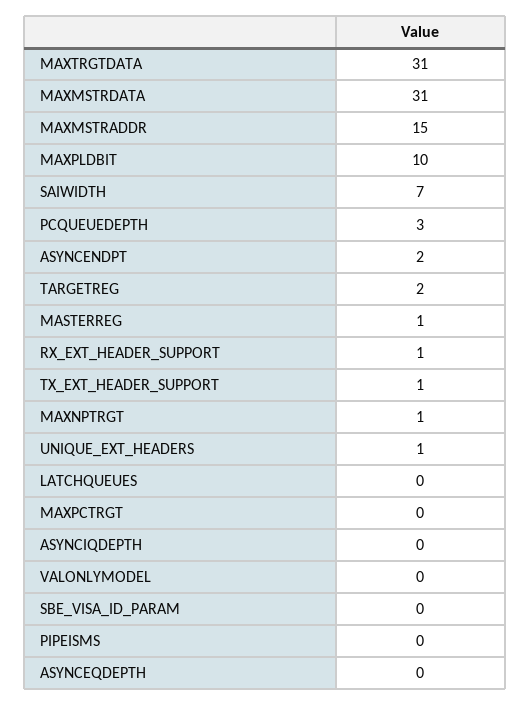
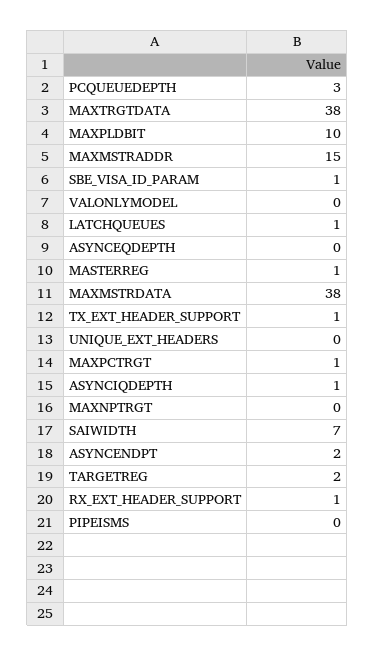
MAXTRGTDATA: 31 -> 38
MAXMSTRDATA: 31 -> 38
MAXNPTRGT: 1 -> 0
UNIQUE_EXT_HEADERS: 1 -> 0
LATCHQUEUES: 0 -> 1
MAXPCTRGT: 0 -> 1
ASYNCIQDEPTH: 0 -> 1
SBE_VISA_ID_PARAM: 0 -> 1

